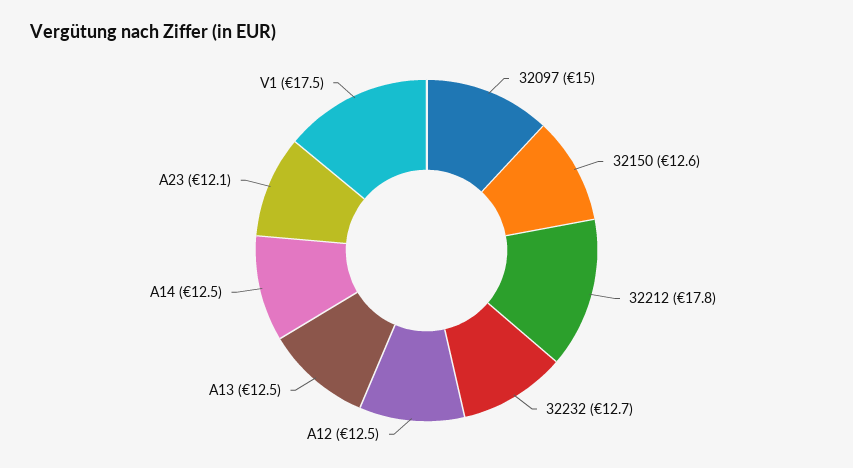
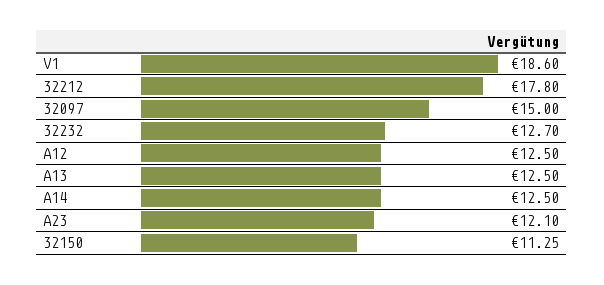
32150: 12.6 -> 11.25
V1: 17.5 -> 18.6

